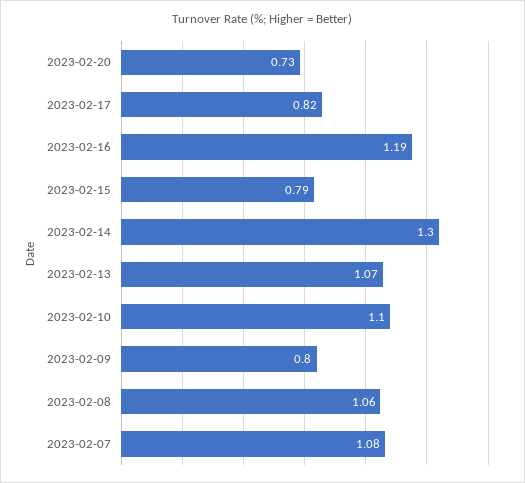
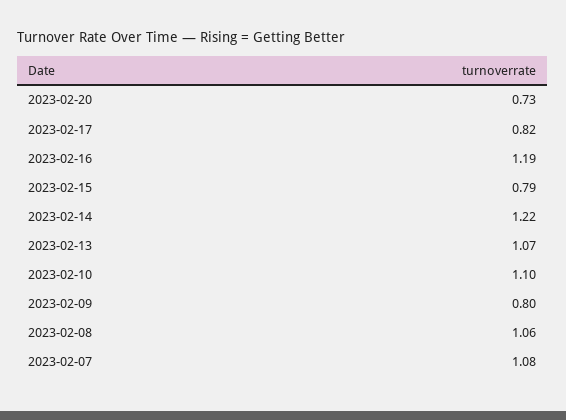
2023-02-14: 1.3 -> 1.22

